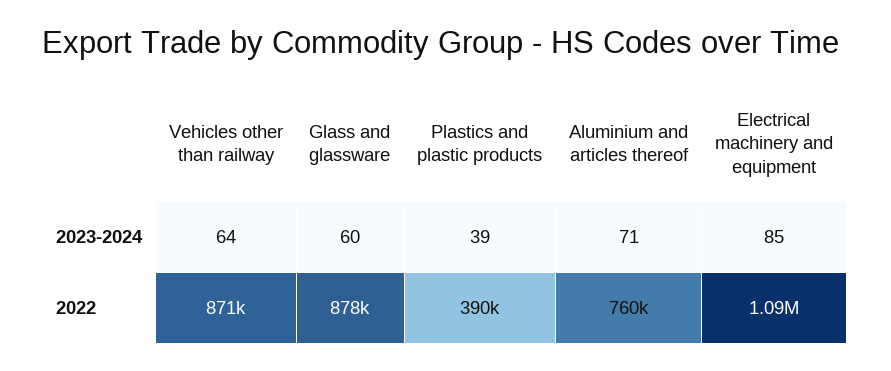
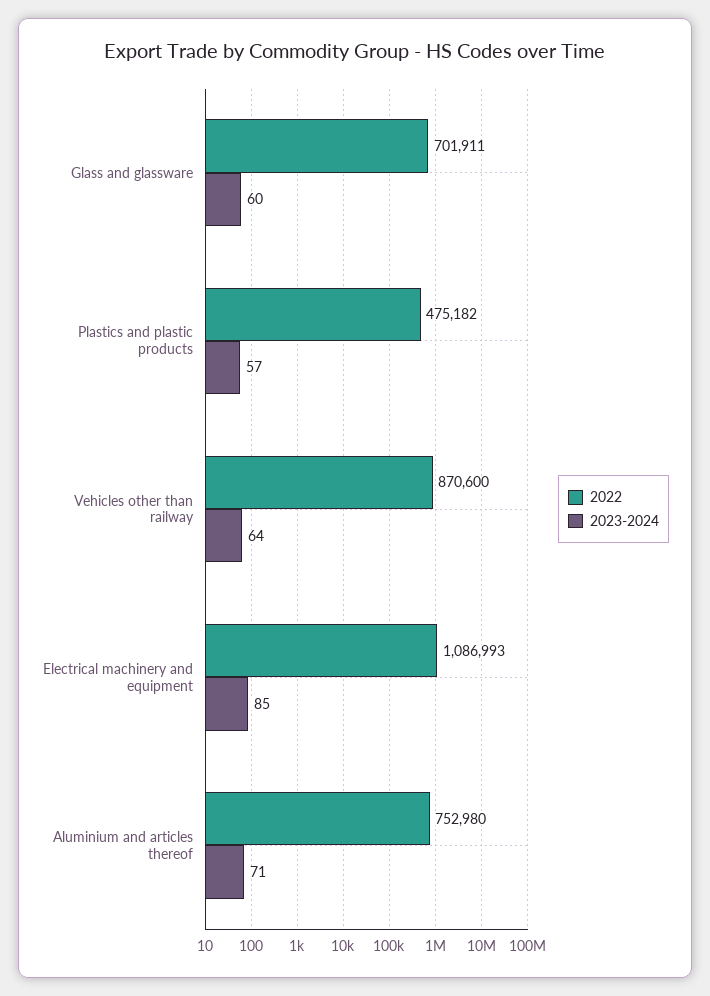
2023-2024, Plastics and plastic products: 39 -> 57
2022, Glass and glassware: 878000 -> 701911
2022, Plastics and plastic products: 390000 -> 475182
2022, Aluminium and articles thereof: 760000 -> 752980

